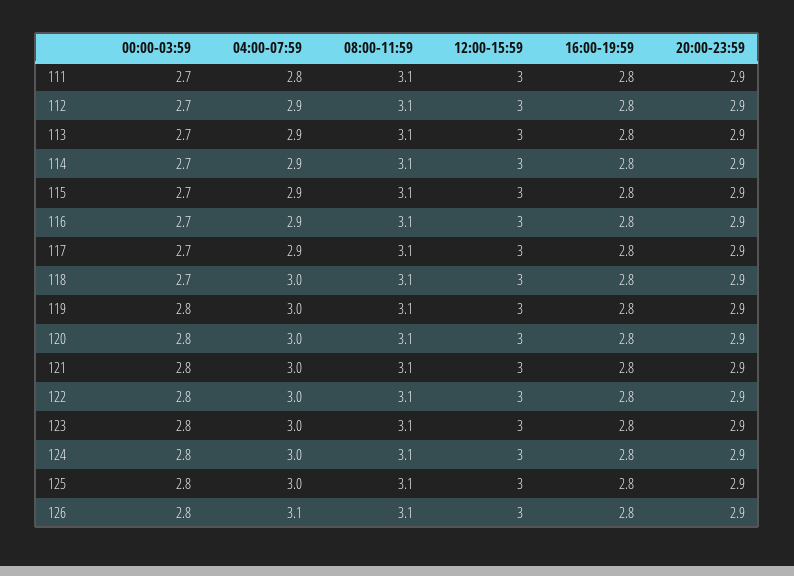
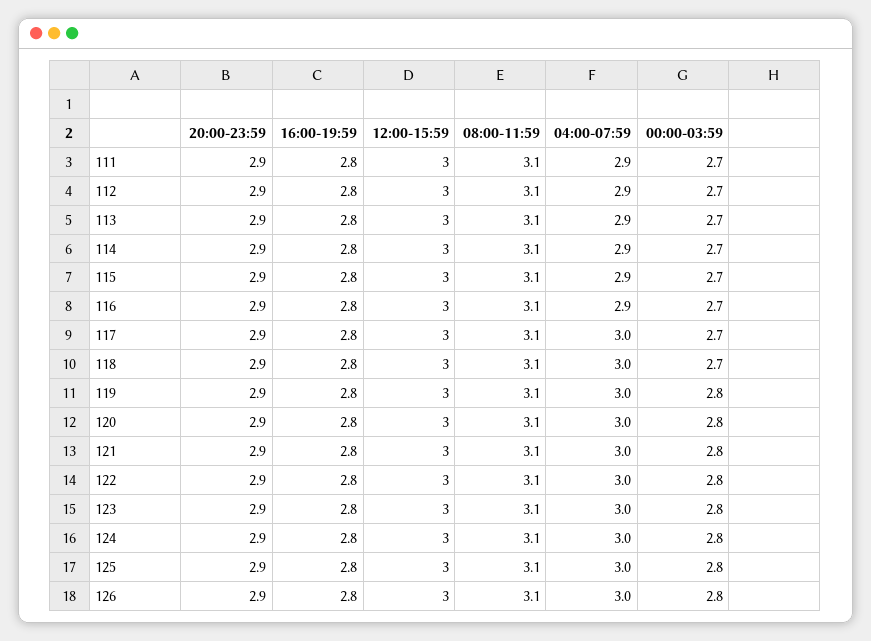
04:00-07:59, 111: 2.8 -> 2.9
04:00-07:59, 117: 2.9 -> 3
04:00-07:59, 126: 3.1 -> 3

